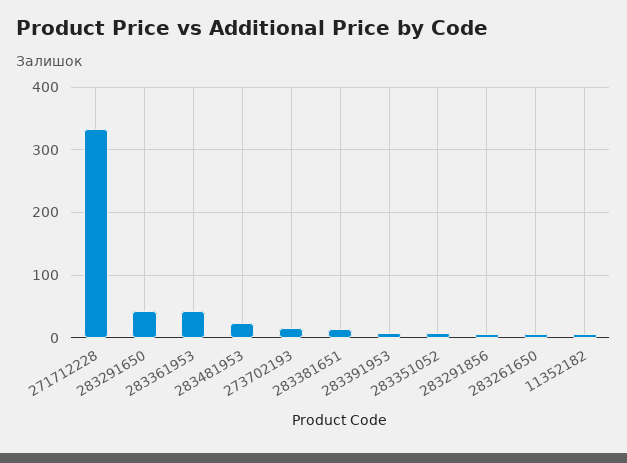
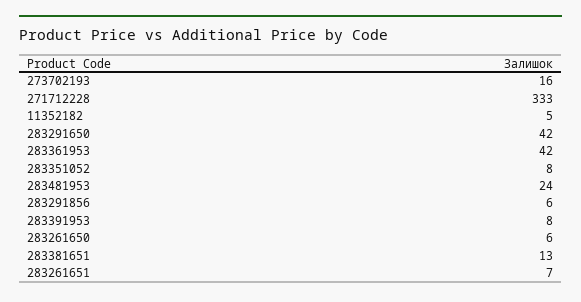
283261651: none -> 7

